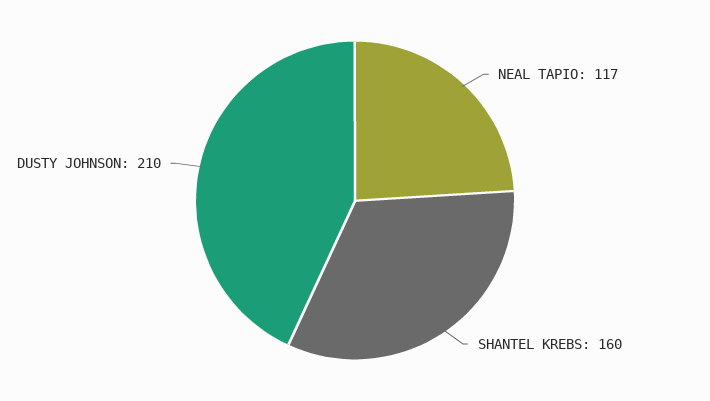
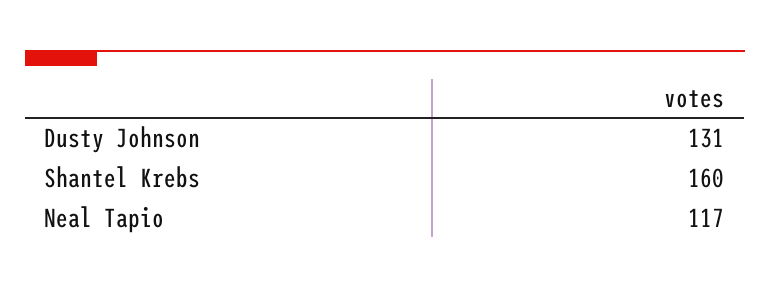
DUSTY JOHNSON: 210 -> 131

